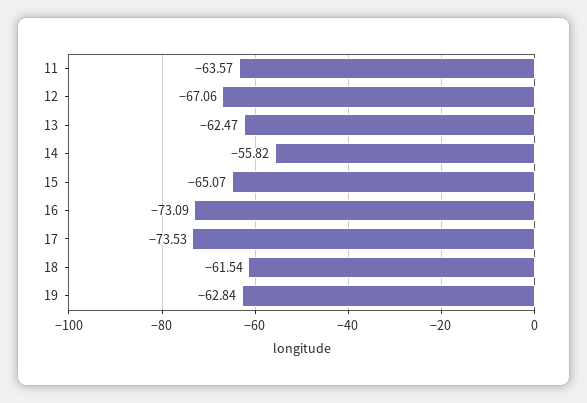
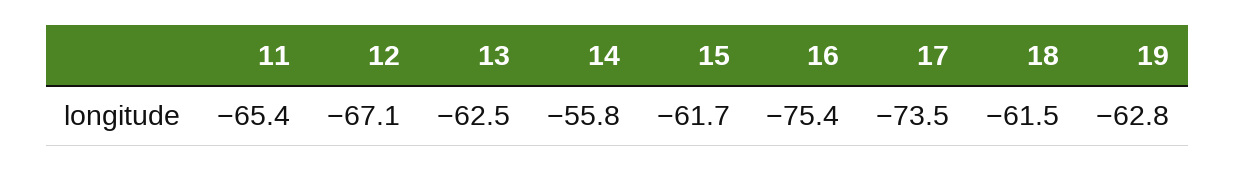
11: -63.57 -> -65.4
15: -65.07 -> -61.7
16: -73.09 -> -75.4

